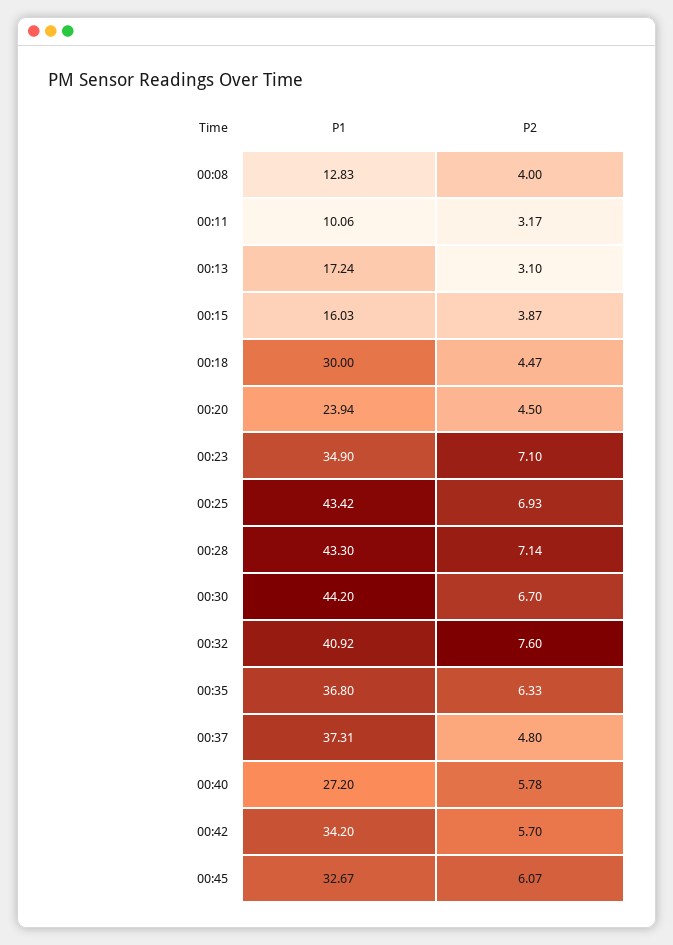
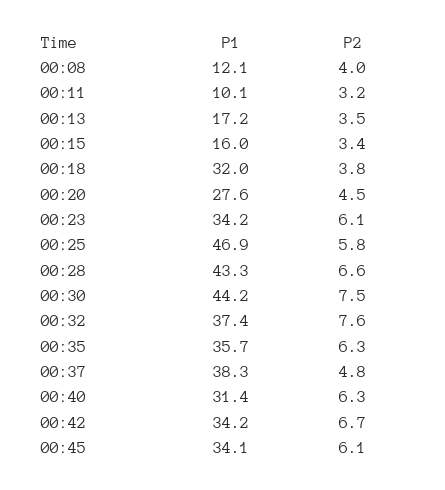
P1, 00:08: 12.83 -> 12.1
P2, 00:13: 3.1 -> 3.5
P2, 00:15: 3.87 -> 3.4
P1, 00:18: 30 -> 32
P2, 00:18: 4.47 -> 3.8
P1, 00:20: 23.94 -> 27.6
P1, 00:23: 34.9 -> 34.2
P2, 00:23: 7.1 -> 6.1
P1, 00:25: 43.42 -> 46.9
P2, 00:25: 6.93 -> 5.8
P2, 00:28: 7.14 -> 6.6
P2, 00:30: 6.7 -> 7.5
P1, 00:32: 40.92 -> 37.4
P1, 00:35: 36.8 -> 35.7
P1, 00:37: 37.31 -> 38.3
P1, 00:40: 27.2 -> 31.4
P2, 00:40: 5.78 -> 6.3
P2, 00:42: 5.7 -> 6.7
P1, 00:45: 32.67 -> 34.1

